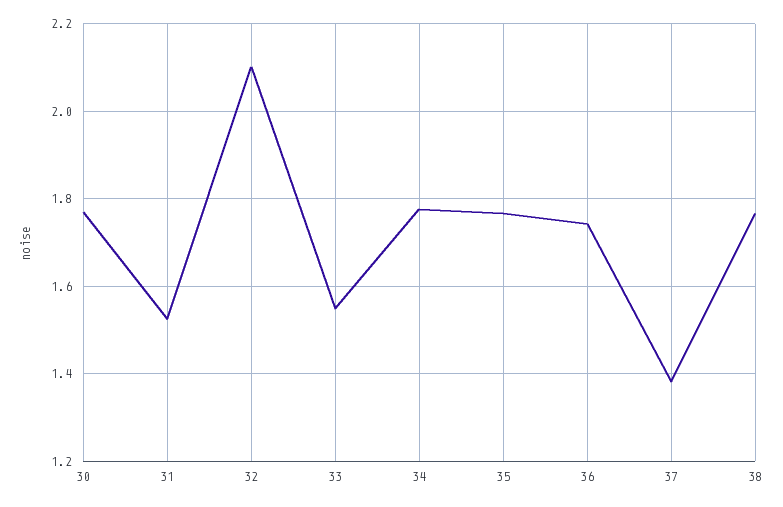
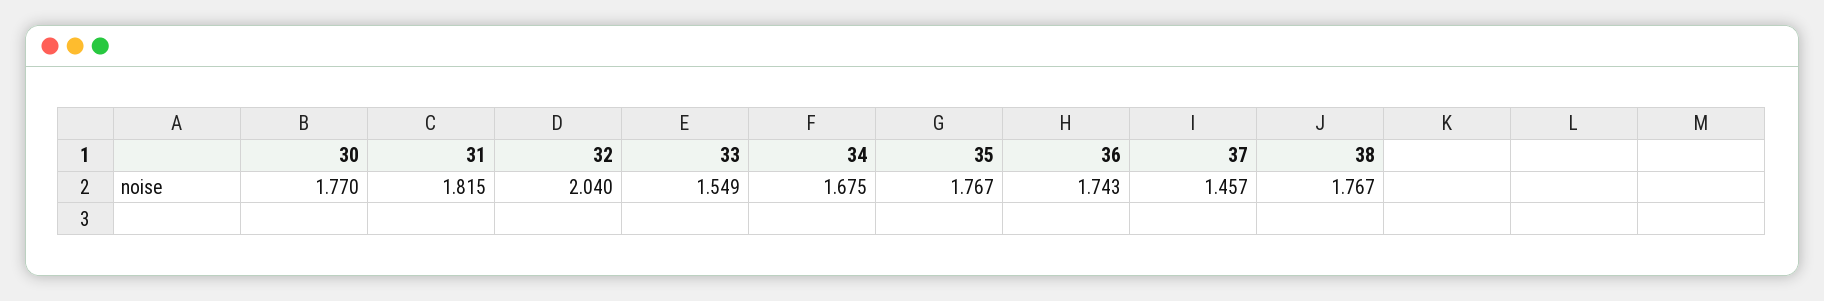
31: 1.52 -> 1.815
32: 2.1 -> 2.04
34: 1.78 -> 1.675
37: 1.38 -> 1.457

